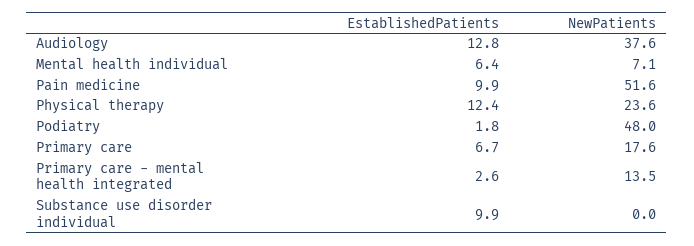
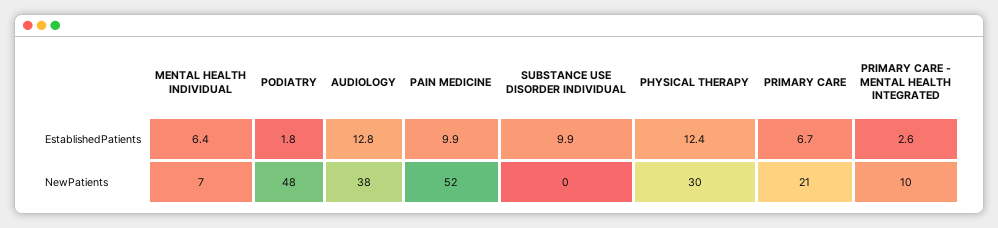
NewPatients, Physical therapy: 23.6 -> 30
NewPatients, Primary care: 17.6 -> 21
NewPatients, Primary care - mental health integrated: 13.5 -> 10

